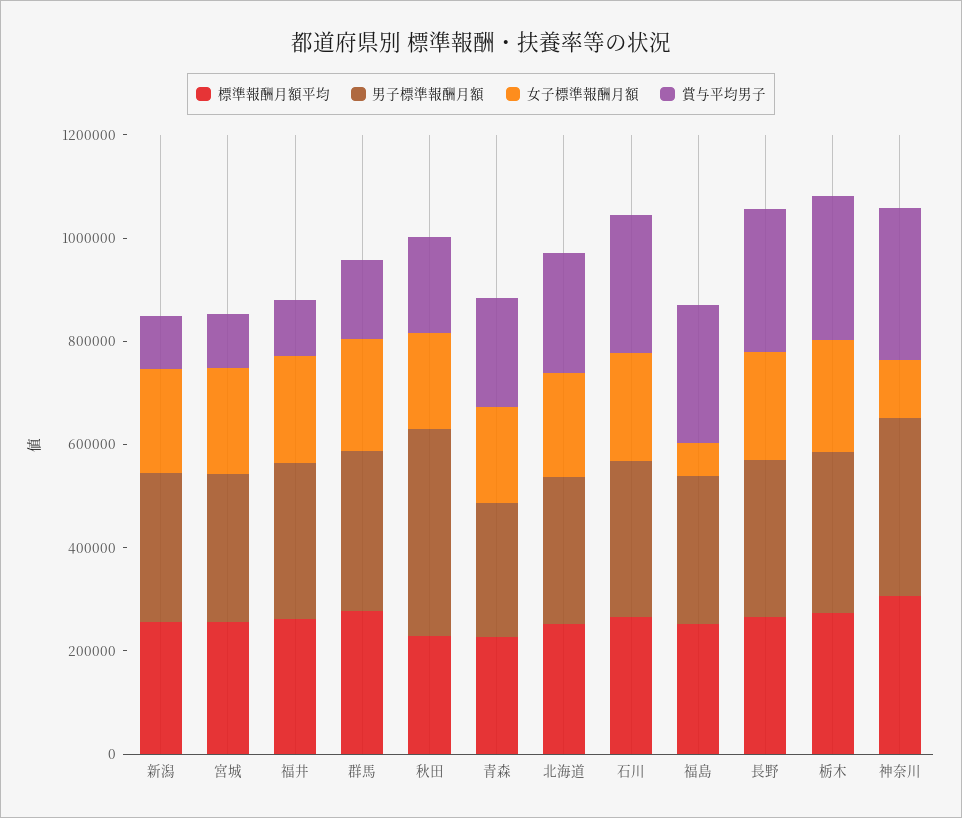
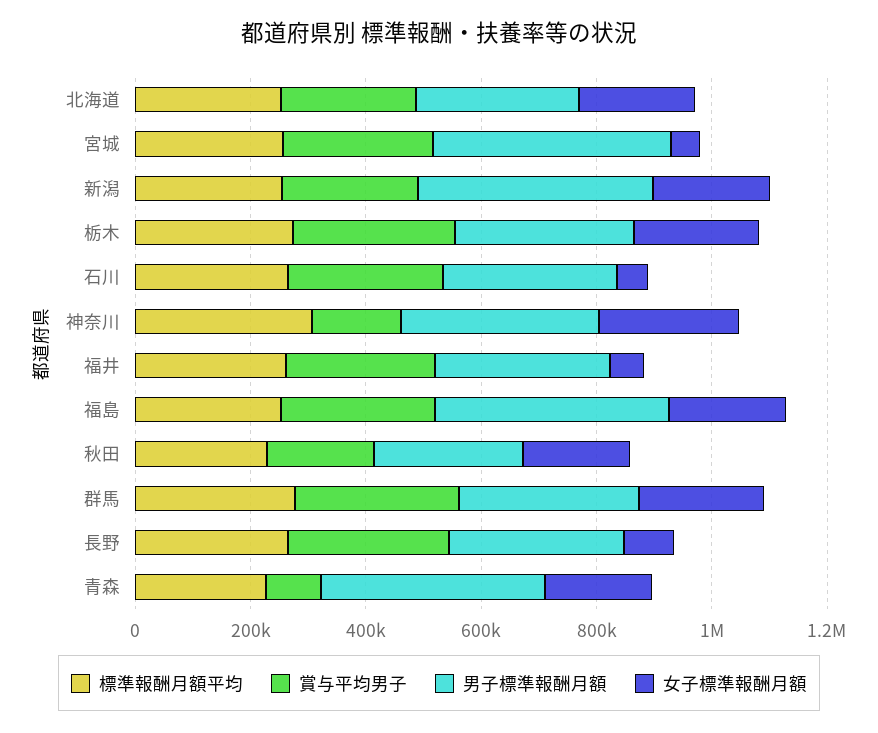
男子標準報酬月額, 新潟: 300000 -> 400000
賞与平均男子, 新潟: 100000 -> 250000
男子標準報酬月額, 宮城: 300000 -> 400000
女子標準報酬月額, 宮城: 200000 -> 50000
賞与平均男子, 宮城: 100000 -> 250000
女子標準報酬月額, 福井: 200000 -> 50000
賞与平均男子, 福井: 100000 -> 250000
賞与平均男子, 群馬: 150000 -> 300000
男子標準報酬月額, 秋田: 400000 -> 250000
男子標準報酬月額, 青森: 250000 -> 400000
賞与平均男子, 青森: 200000 -> 100000
女子標準報酬月額, 石川: 200000 -> 50000
男子標準報酬月額, 福島: 300000 -> 400000
女子標準報酬月額, 福島: 50000 -> 200000
女子標準報酬月額, 長野: 200000 -> 100000
女子標準報酬月額, 神奈川: 100000 -> 250000
賞与平均男子, 神奈川: 300000 -> 150000

